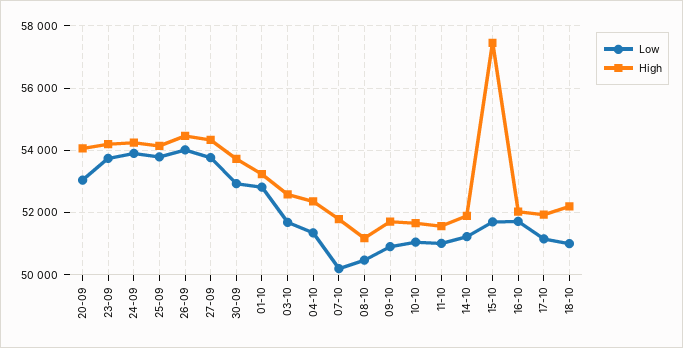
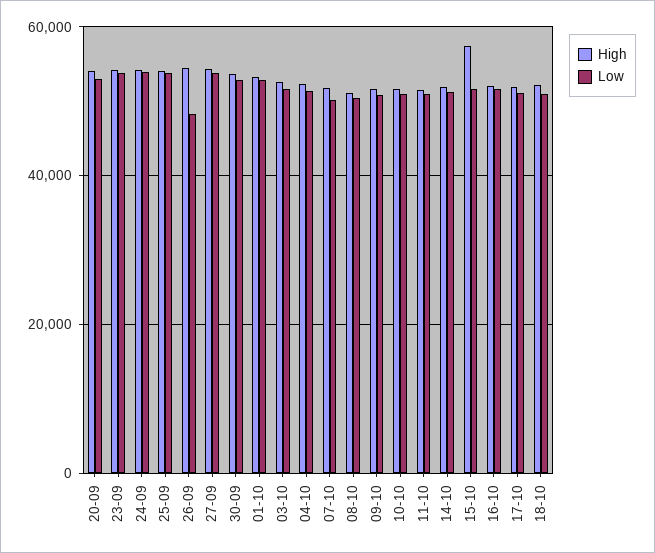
Low, 26-09: 54000 -> 48000

